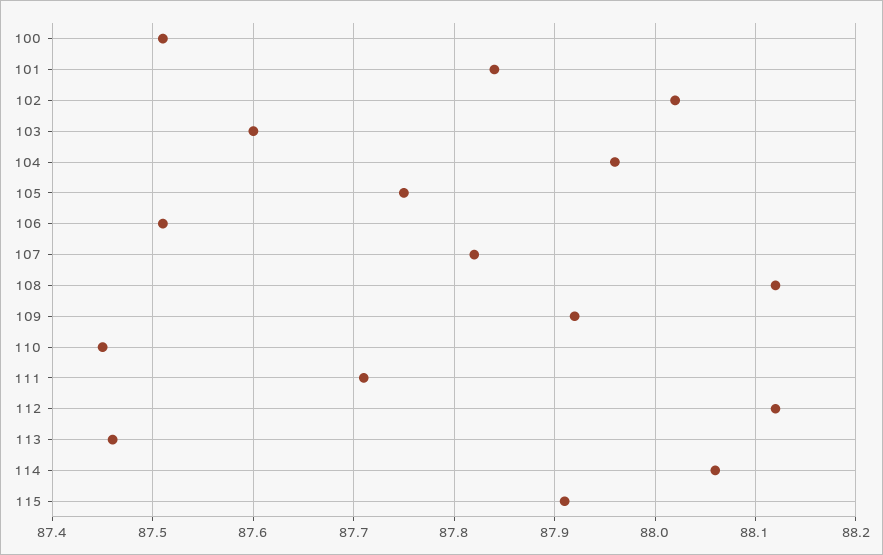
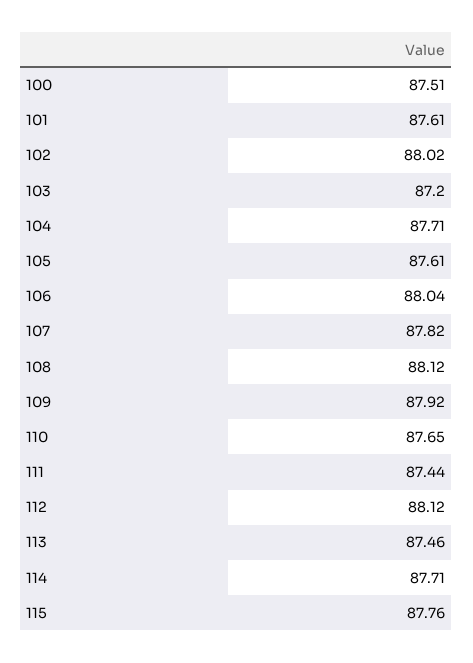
101: 87.84 -> 87.61
103: 87.6 -> 87.2
104: 87.96 -> 87.71
105: 87.75 -> 87.61
106: 87.51 -> 88.04
110: 87.45 -> 87.65
111: 87.71 -> 87.44
114: 88.06 -> 87.71
115: 87.91 -> 87.76

